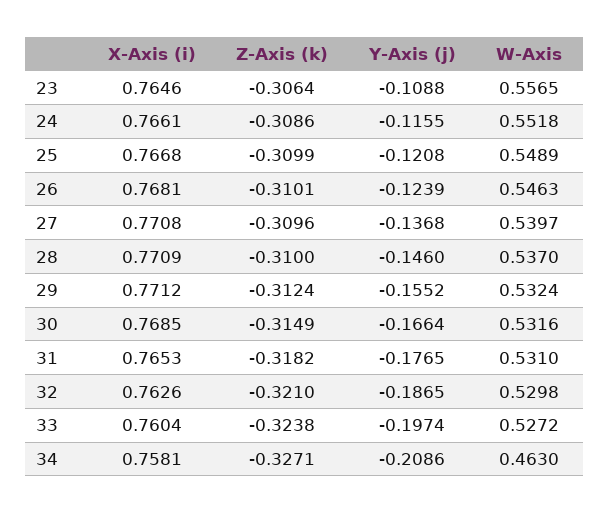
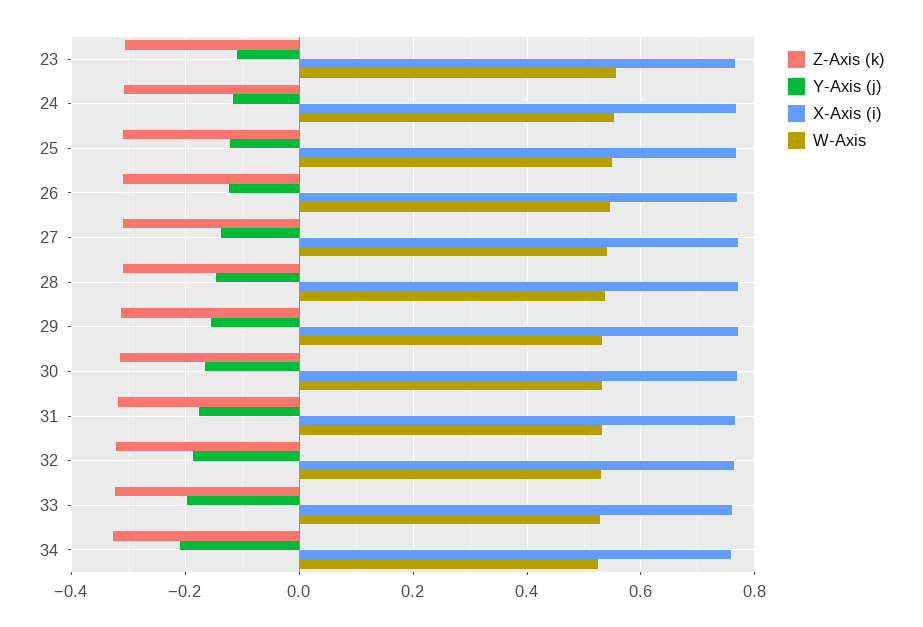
W-Axis, 34: 0.463 -> 0.52

